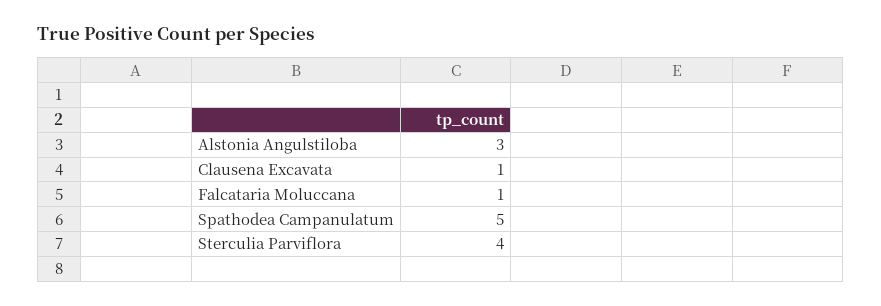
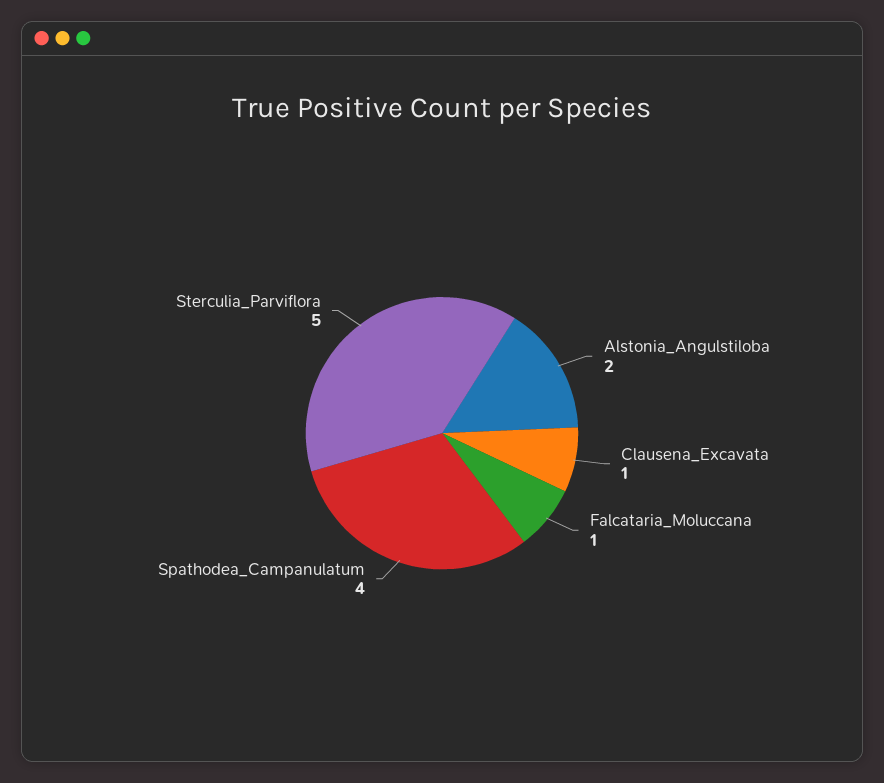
Alstonia Angulstiloba: 3 -> 2
Spathodea Campanulatum: 5 -> 4
Sterculia Parviflora: 4 -> 5

